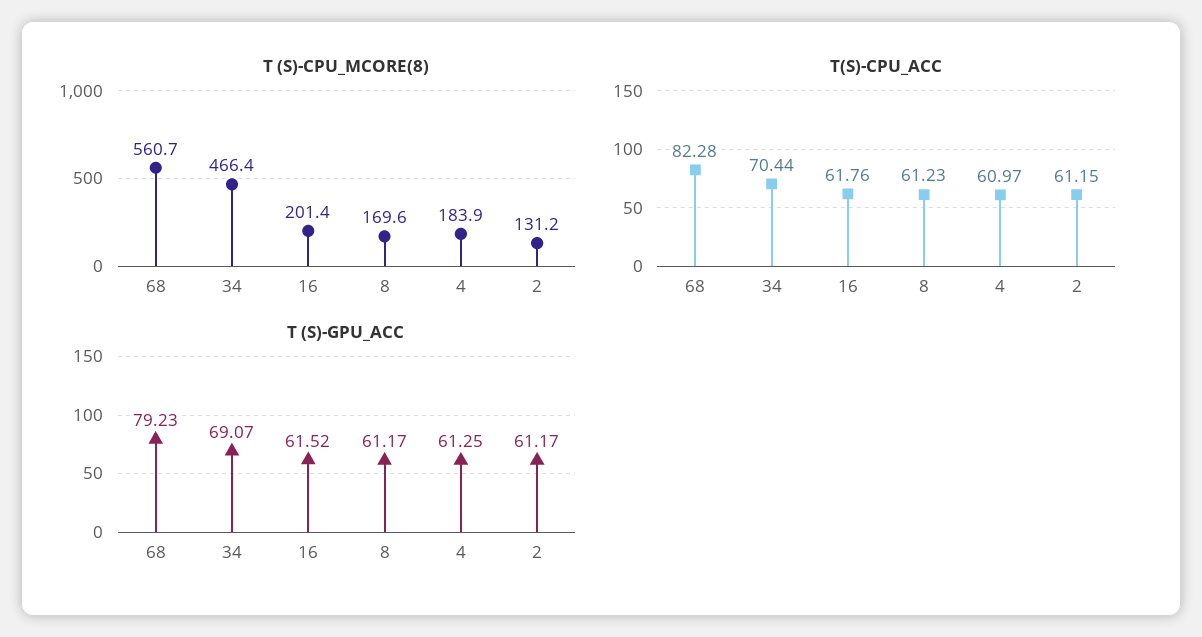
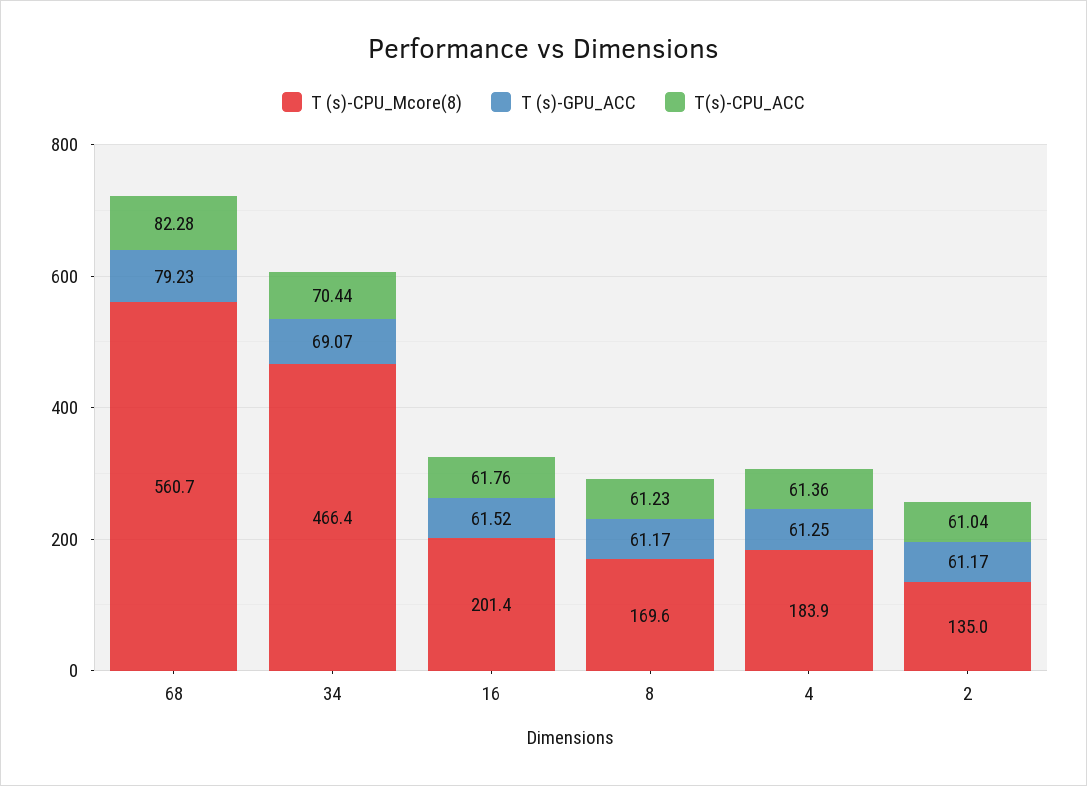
T (S)-CPU_MCORE(8), 2: 131.2 -> 135
T(S)-CPU_ACC, 4: 60.97 -> 61.36
T(S)-CPU_ACC, 2: 61.15 -> 61.04

